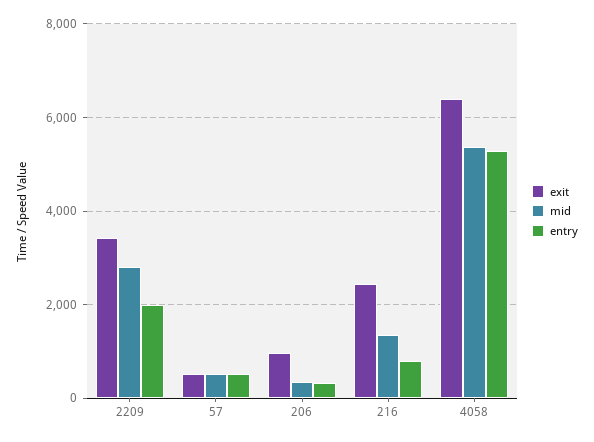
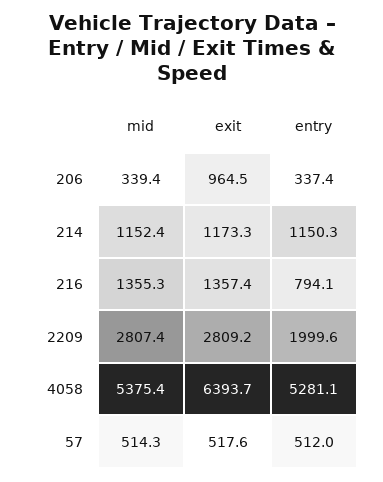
exit, 2209: 3400 -> 2809.2
exit, 216: 2400 -> 1357.4
mid, 214: none -> 1152.4
exit, 214: none -> 1173.3
entry, 214: none -> 1150.3

